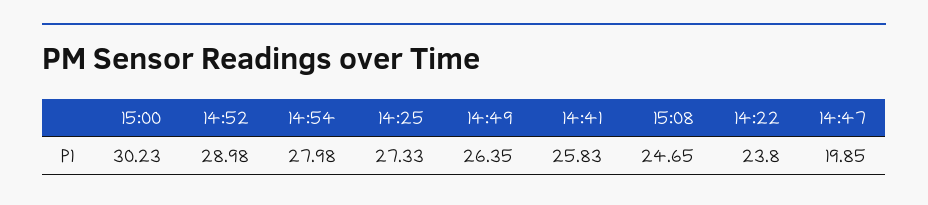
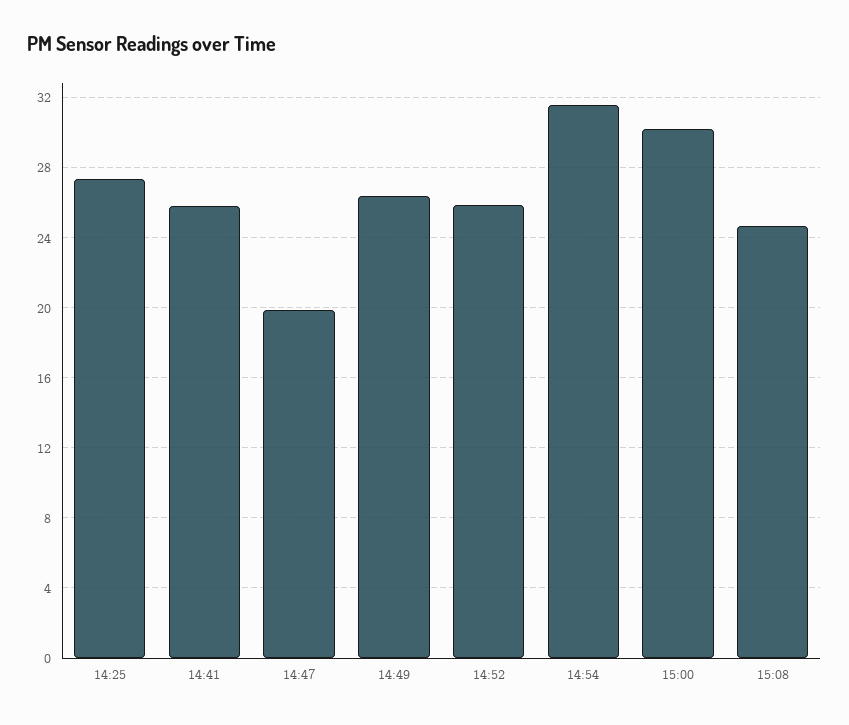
14:52: 28.98 -> 26
14:54: 27.98 -> 31.5
14:22: 23.8 -> none

